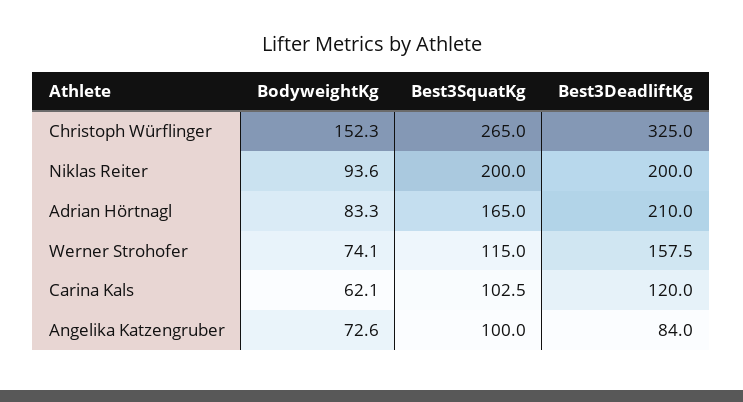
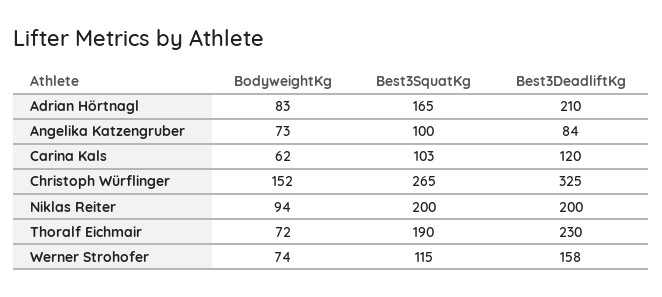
BodyweightKg, Thoralf Eichmair: none -> 72
Best3SquatKg, Thoralf Eichmair: none -> 190
Best3DeadliftKg, Thoralf Eichmair: none -> 230

